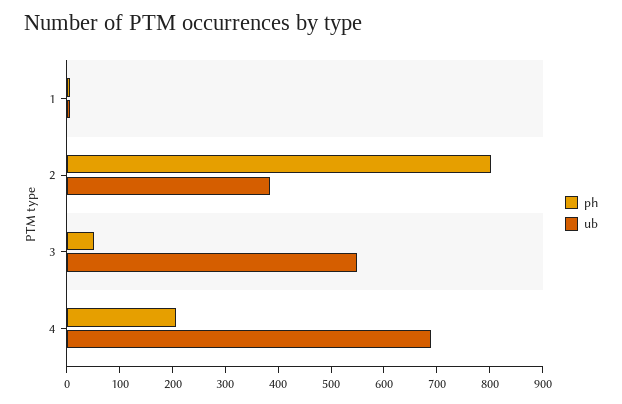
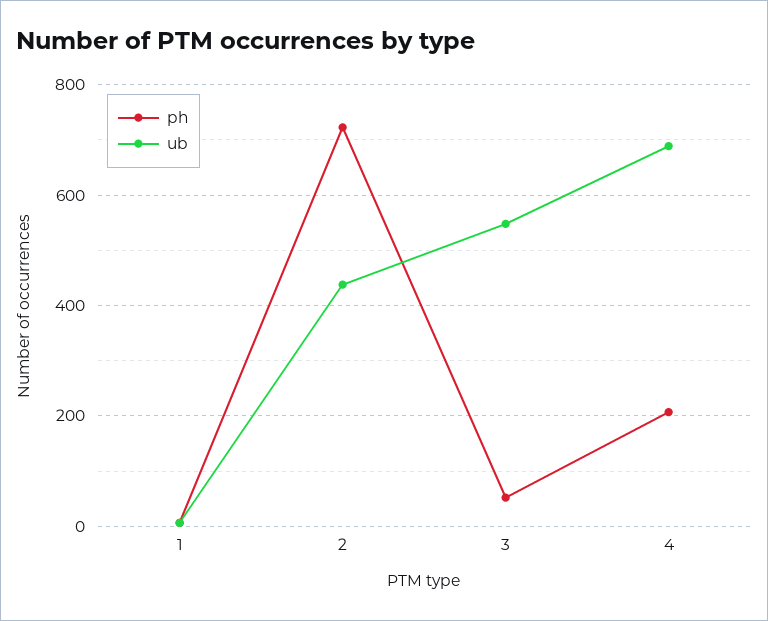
ph, 2: 800 -> 720
ub, 2: 380 -> 440

